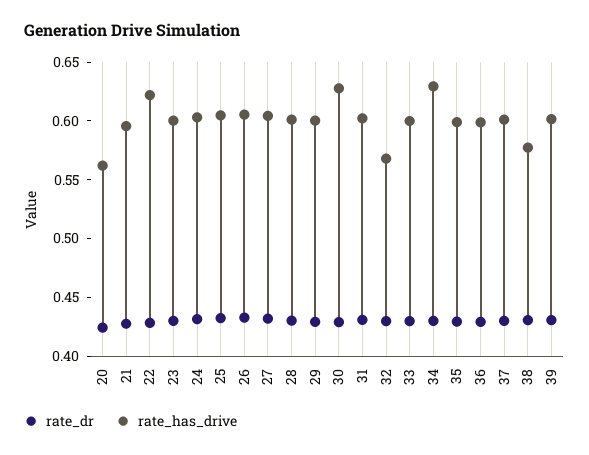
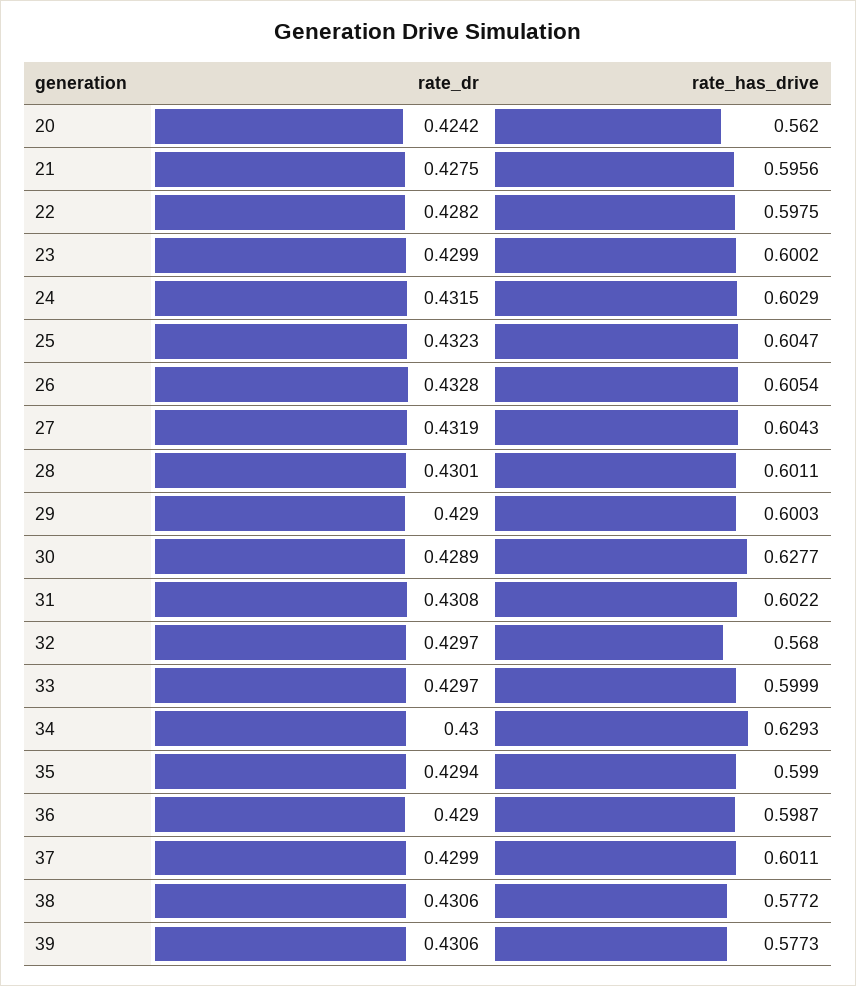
rate_has_drive, 22: 0.62 -> 0.5975
rate_has_drive, 39: 0.6 -> 0.5773

